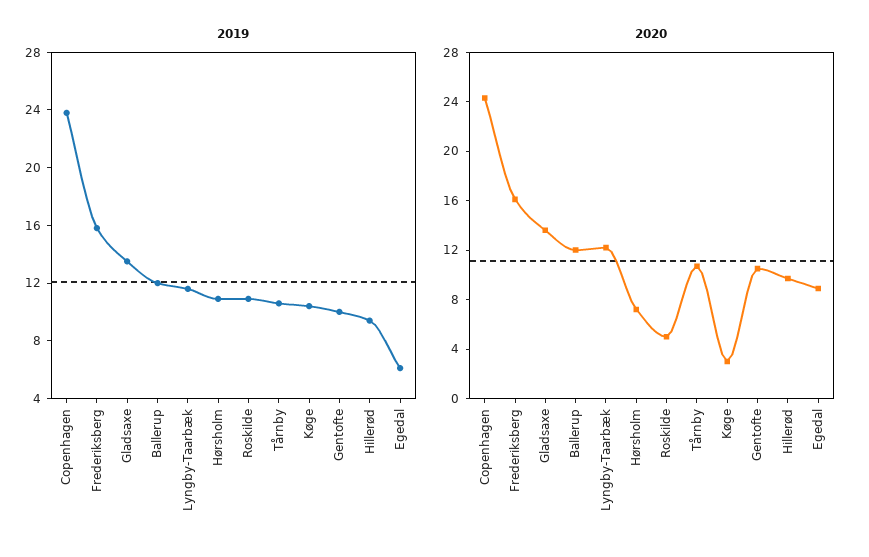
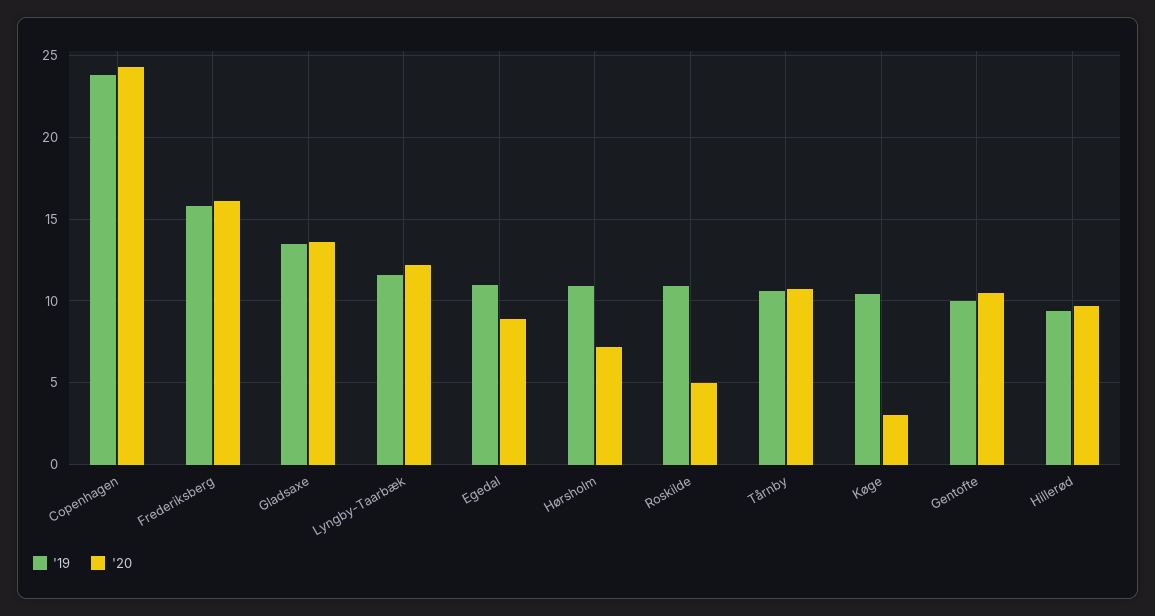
2019, Ballerup: 12 -> none
2019, Egedal: 6 -> 11
2020, Ballerup: 12 -> none

